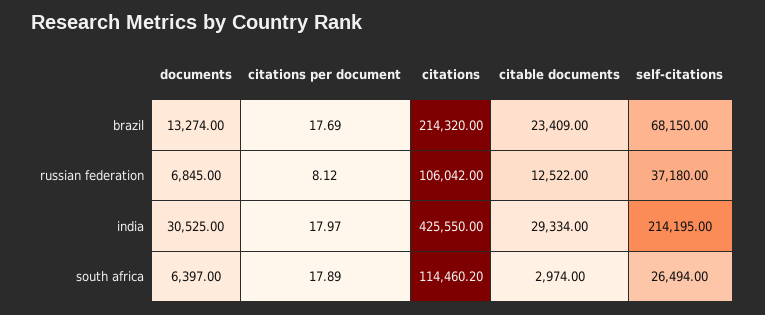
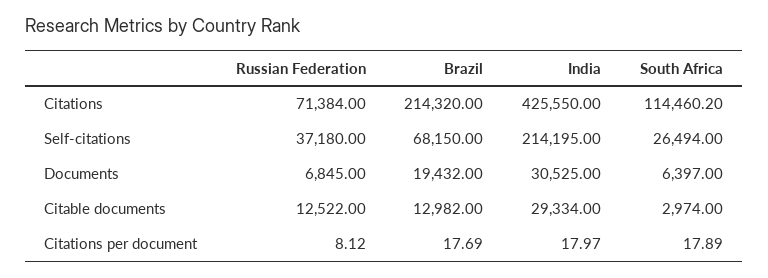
documents, brazil: 13274 -> 19432
citable documents, brazil: 23409 -> 12982
citations, russian federation: 106042 -> 71384

